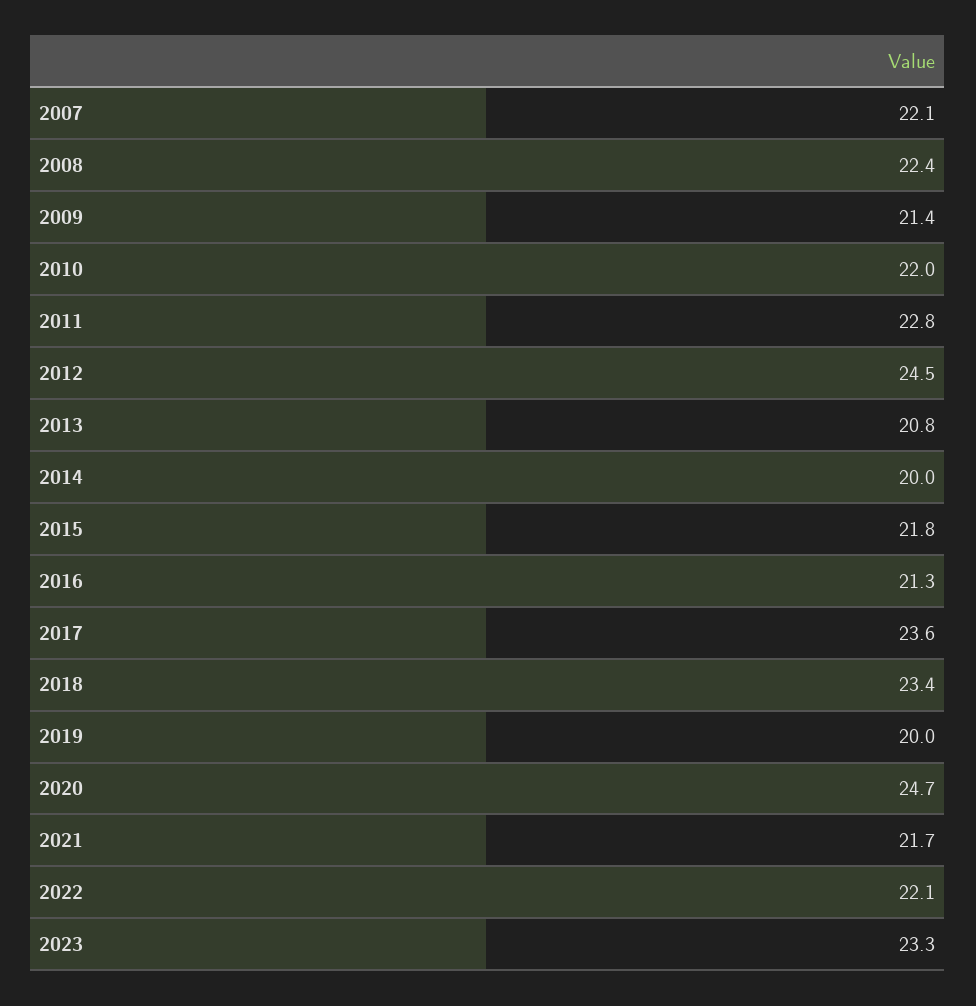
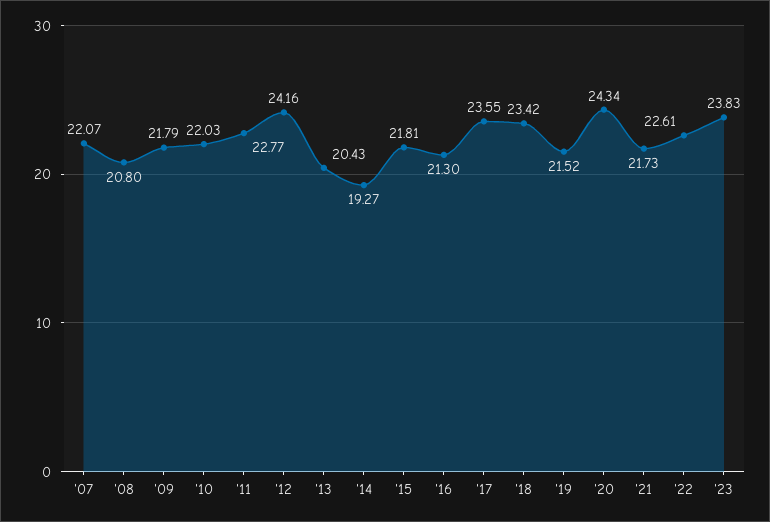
2008: 22.4 -> 20.8
2009: 21.4 -> 21.79
2012: 24.5 -> 24.16
2013: 20.8 -> 20.43
2014: 20 -> 19.27
2019: 20 -> 21.52
2020: 24.7 -> 24.34
2022: 22.1 -> 22.61
2023: 23.3 -> 23.83

